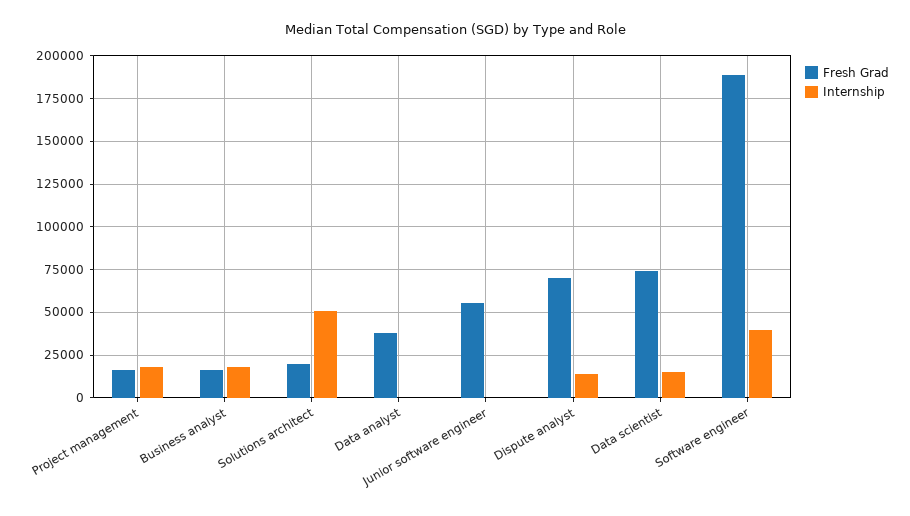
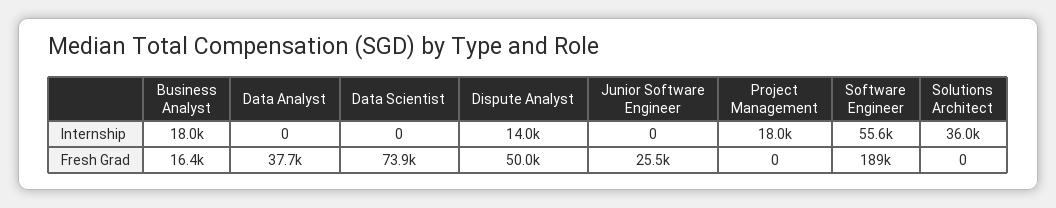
Fresh Grad, Project management: 15000 -> 0
Fresh Grad, Solutions architect: 20000 -> 0
Internship, Solutions architect: 50000 -> 36000
Fresh Grad, Junior software engineer: 55000 -> 25500
Fresh Grad, Dispute analyst: 70000 -> 50000
Internship, Data scientist: 15000 -> 0
Internship, Software engineer: 40000 -> 55600

